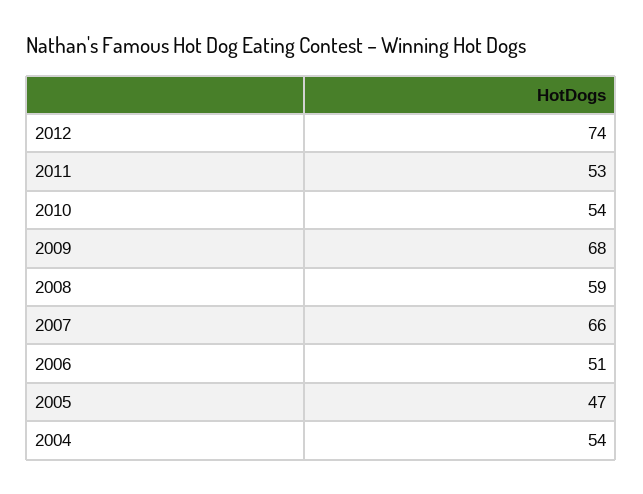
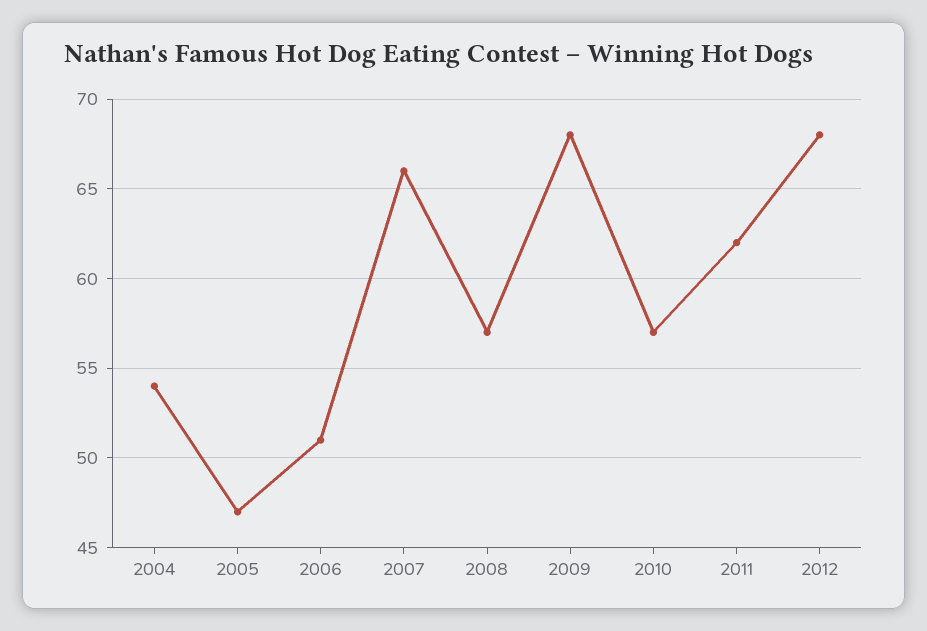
2012: 74 -> 68
2011: 53 -> 62
2010: 54 -> 57
2008: 59 -> 57

